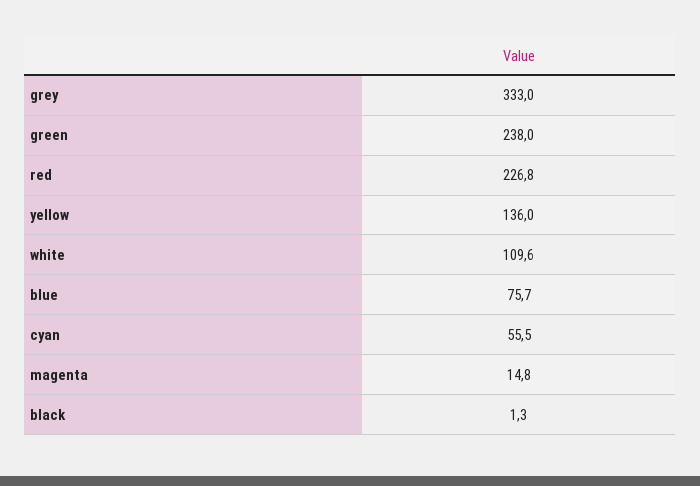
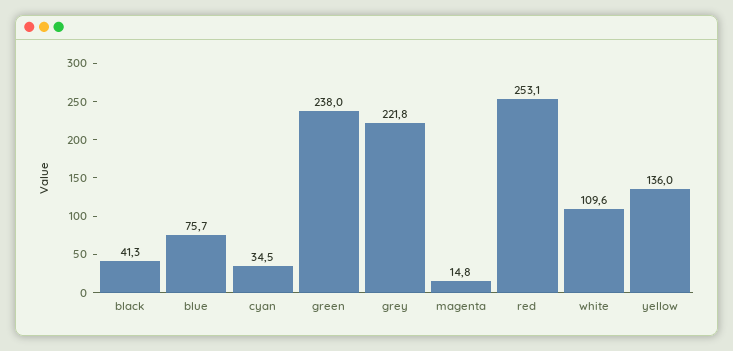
grey: 333 -> 221.8
red: 226.8 -> 253.1
cyan: 55.5 -> 34.5
black: 1.3 -> 41.3

